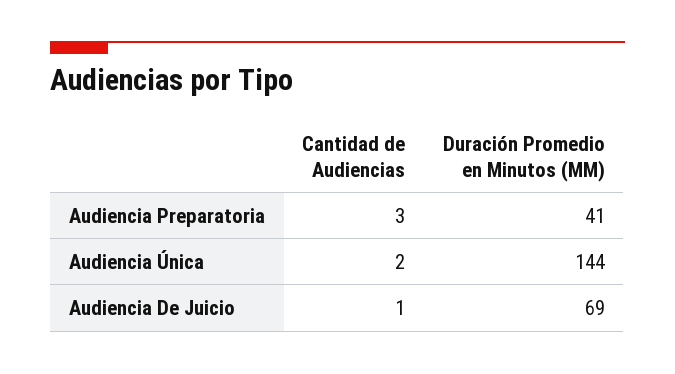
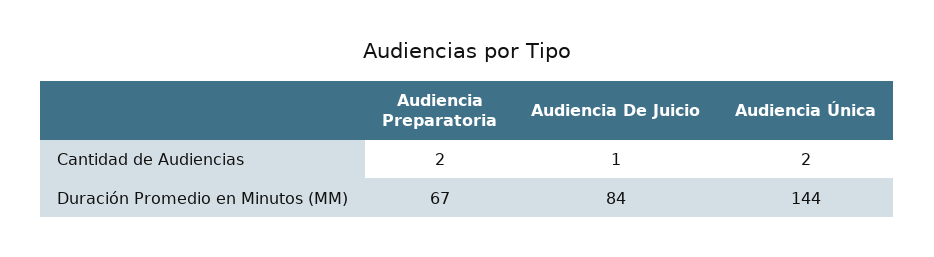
Cantidad de Audiencias, Audiencia Preparatoria: 3 -> 2
Duración Promedio en Minutos (MM), Audiencia Preparatoria: 41 -> 67
Duración Promedio en Minutos (MM), Audiencia De Juicio: 69 -> 84

